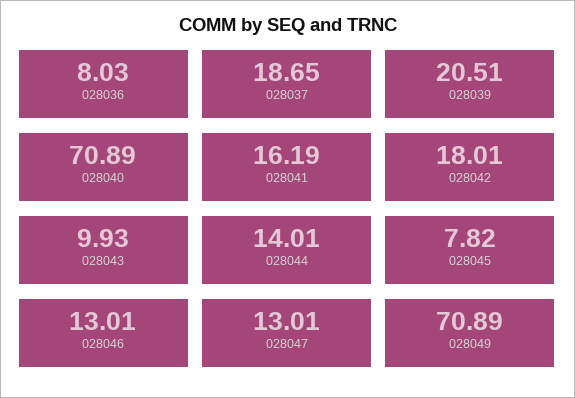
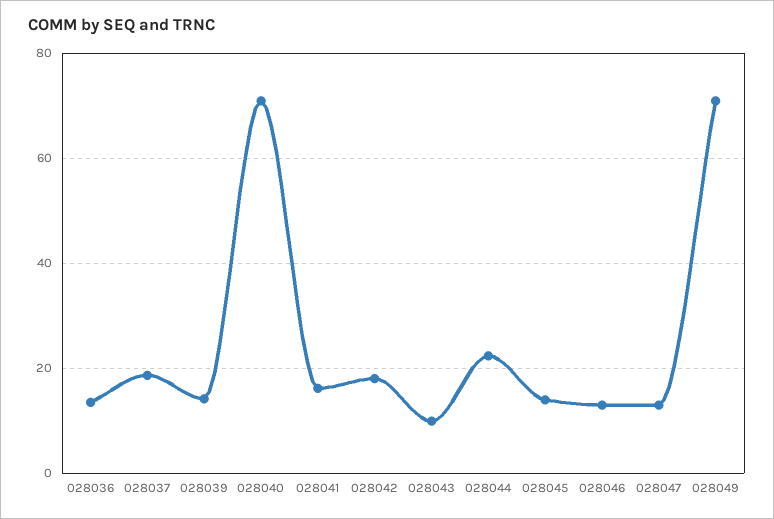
028036: 8.03 -> 14
028039: 20.51 -> 14
028044: 14.01 -> 22
028045: 7.82 -> 14

